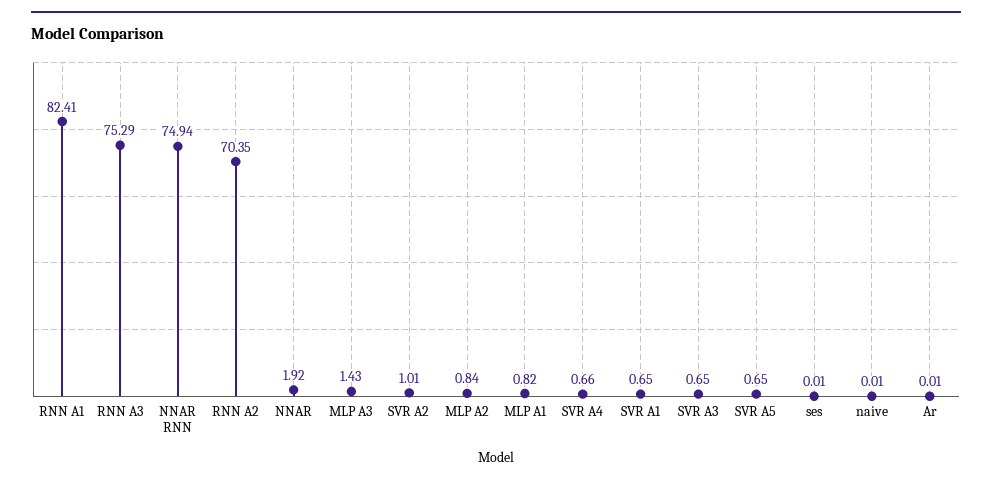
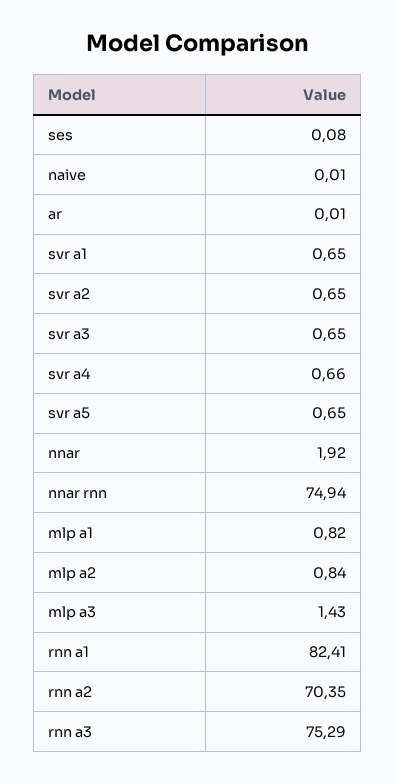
SVR A2: 1.01 -> 0.65
ses: 0.01 -> 0.08

